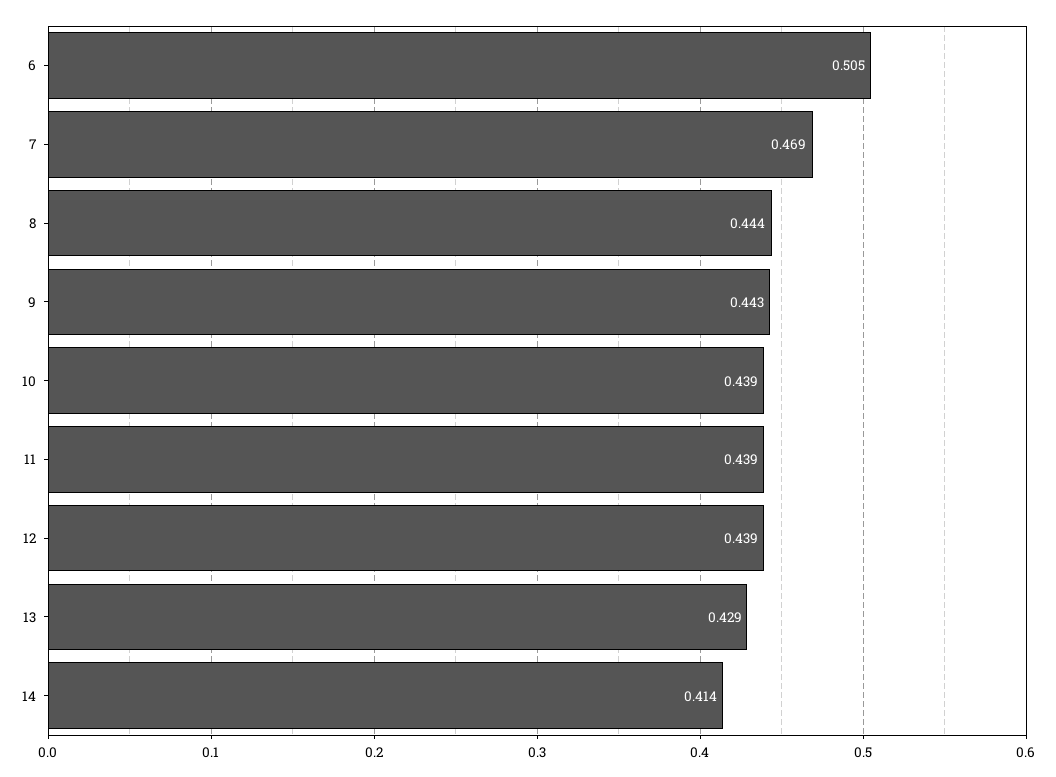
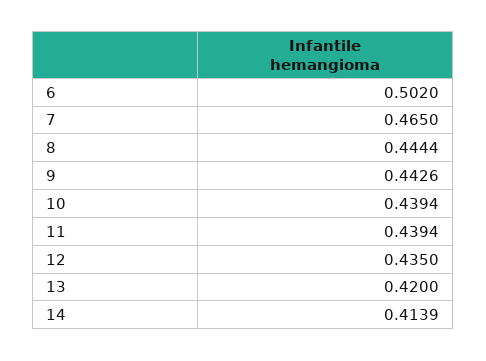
6: 0.505 -> 0.502
7: 0.469 -> 0.465
12: 0.439 -> 0.435
13: 0.429 -> 0.42

